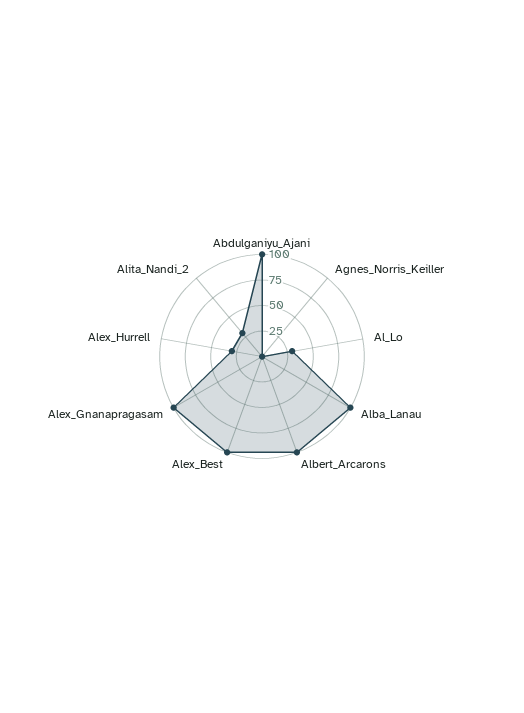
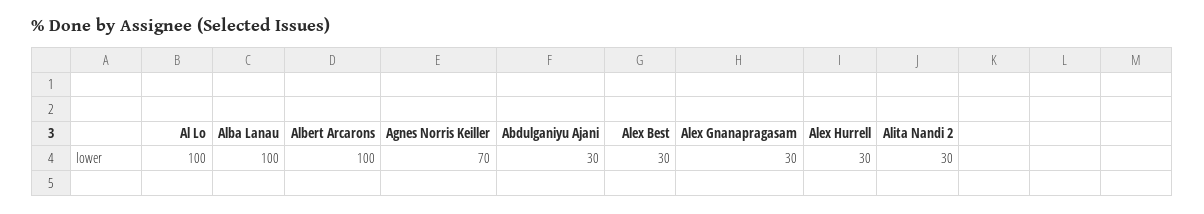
Abdulganiyu_Ajani: 100 -> 30
Agnes_Norris_Keiller: 0 -> 70
Al_Lo: 25 -> 100
Alex_Best: 100 -> 30
Alex_Gnanapragasam: 100 -> 30

